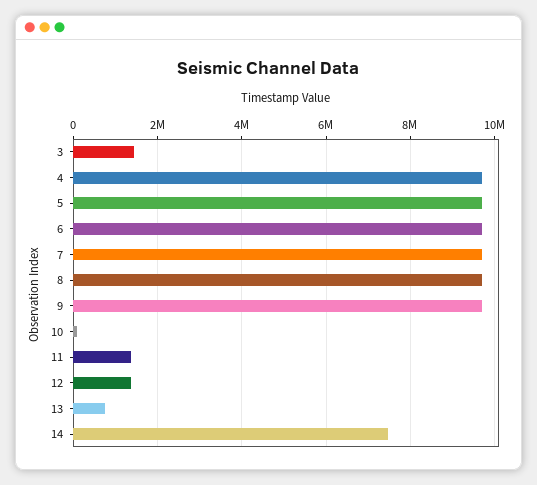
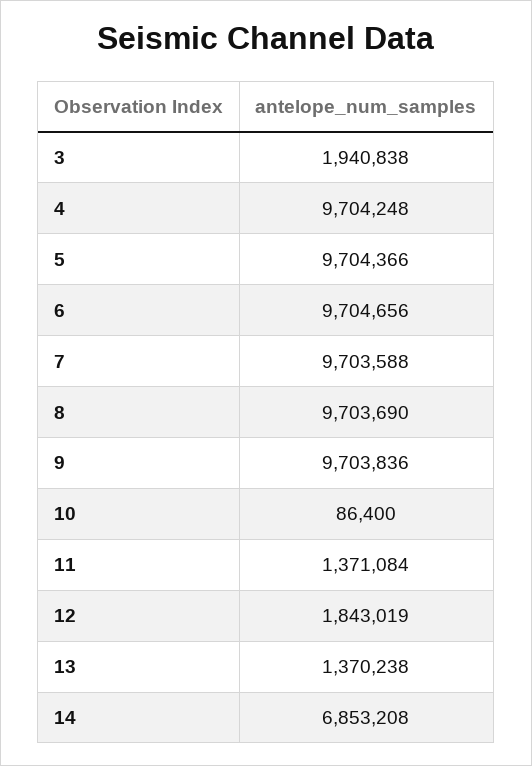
3: 1400000 -> 1940838
12: 1400000 -> 1843019
13: 800000 -> 1370238
14: 7400000 -> 6853208

